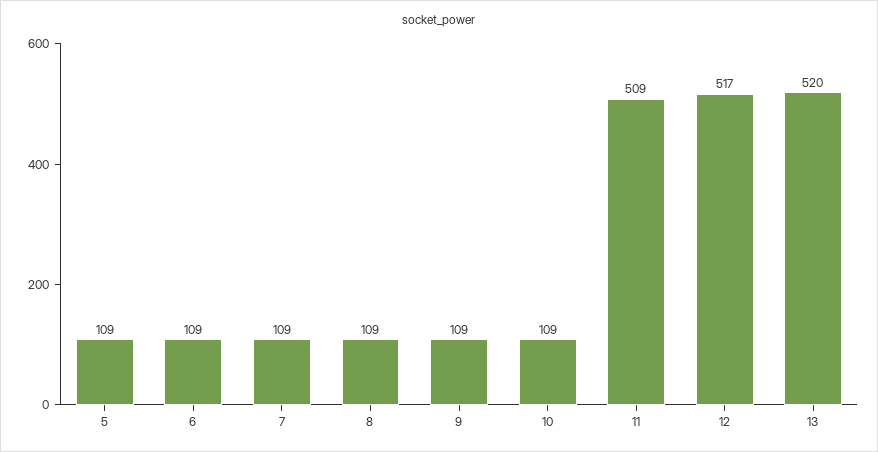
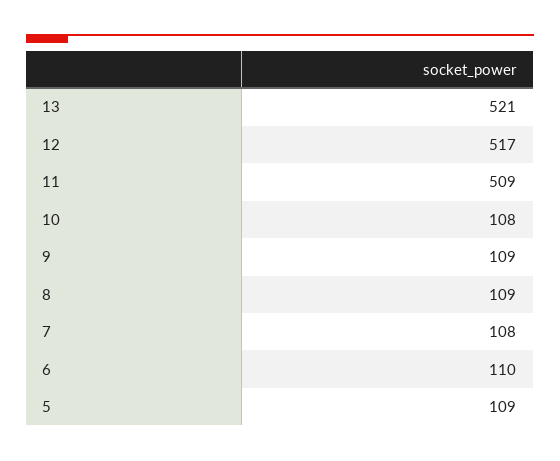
6: 109 -> 110
7: 109 -> 108
10: 109 -> 108
13: 520 -> 521

